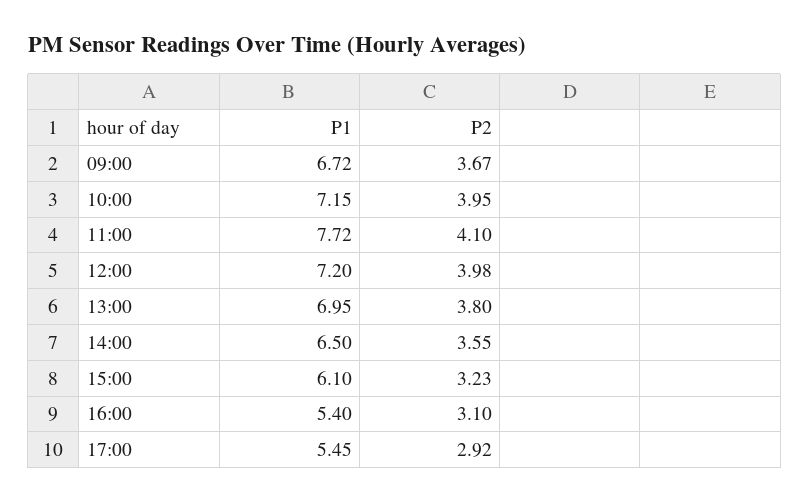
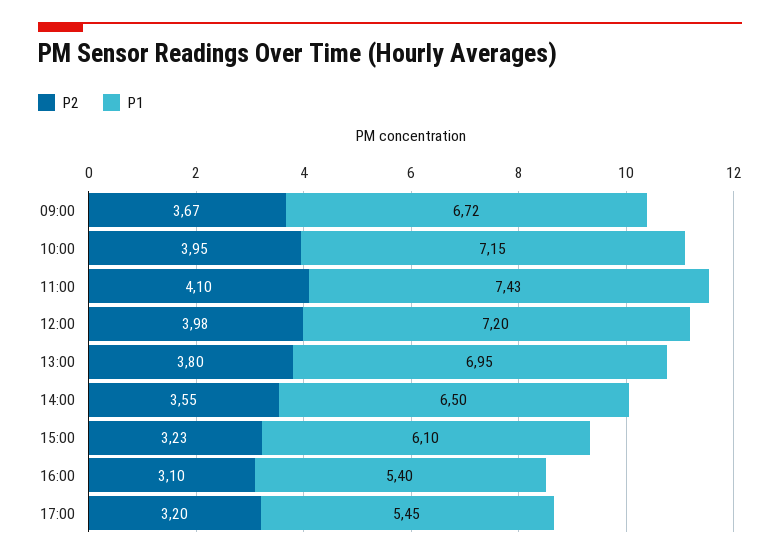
P1, 11:00: 7.72 -> 7.43
P2, 17:00: 2.92 -> 3.2

